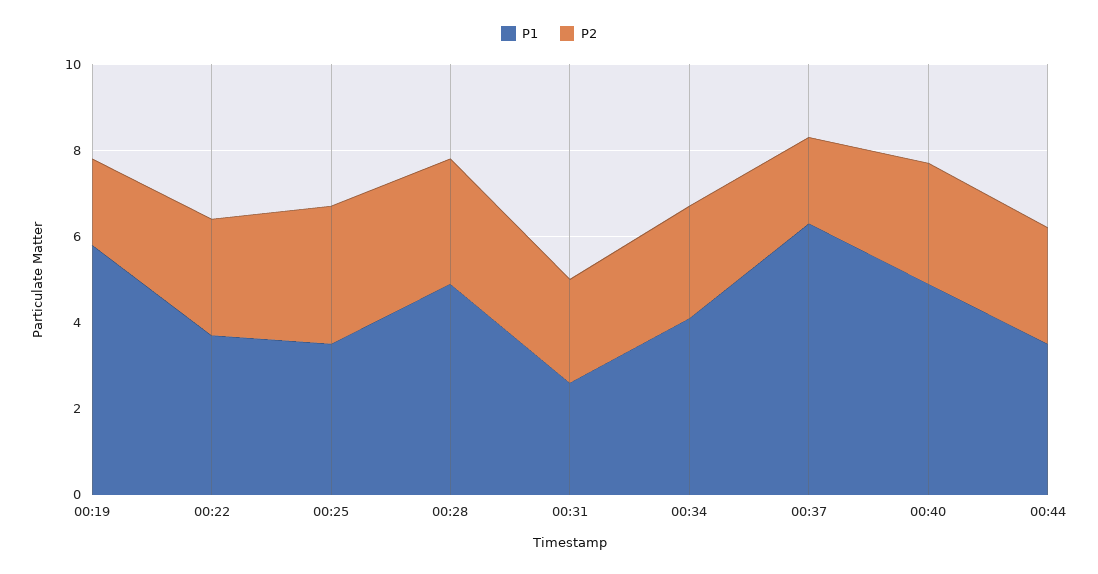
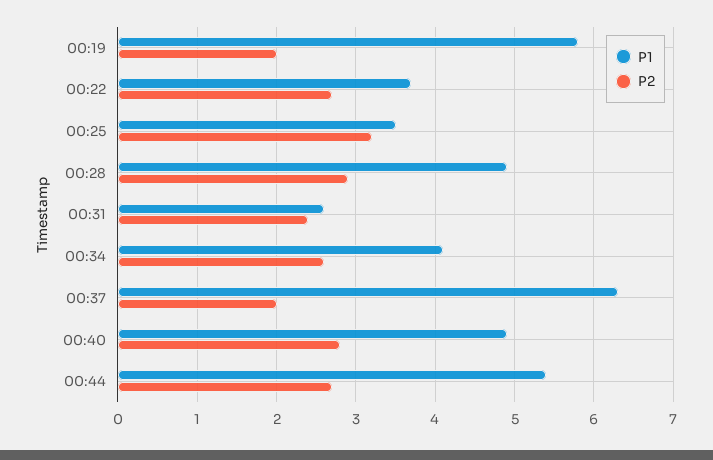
P1, 00:44: 3.5 -> 5.4

